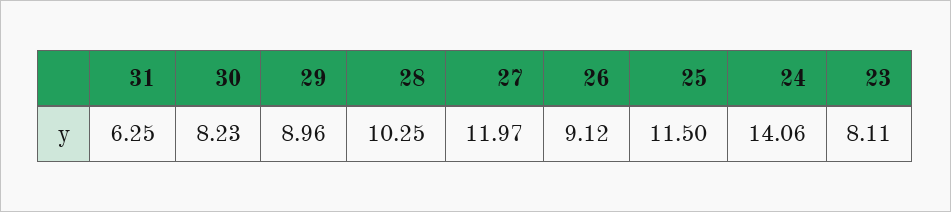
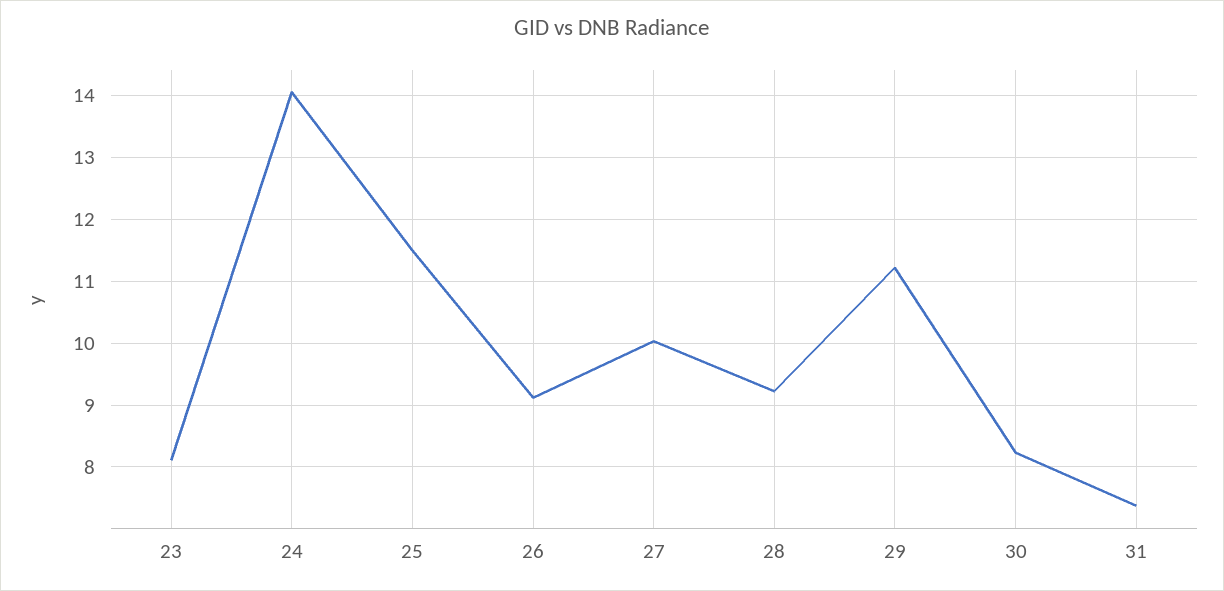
31: 6.25 -> 7.4
29: 8.96 -> 11.2
28: 10.25 -> 9.2
27: 11.97 -> 10

